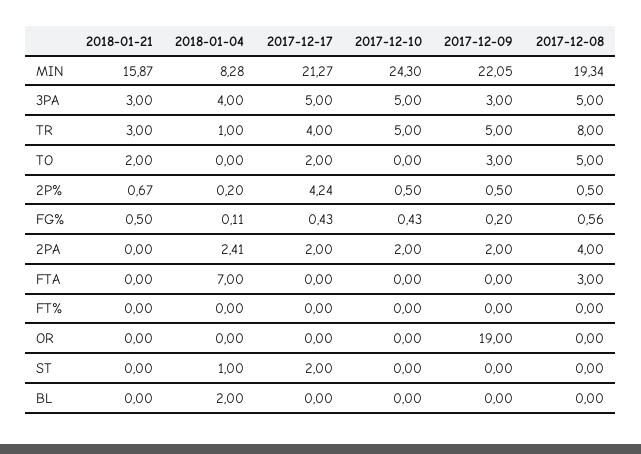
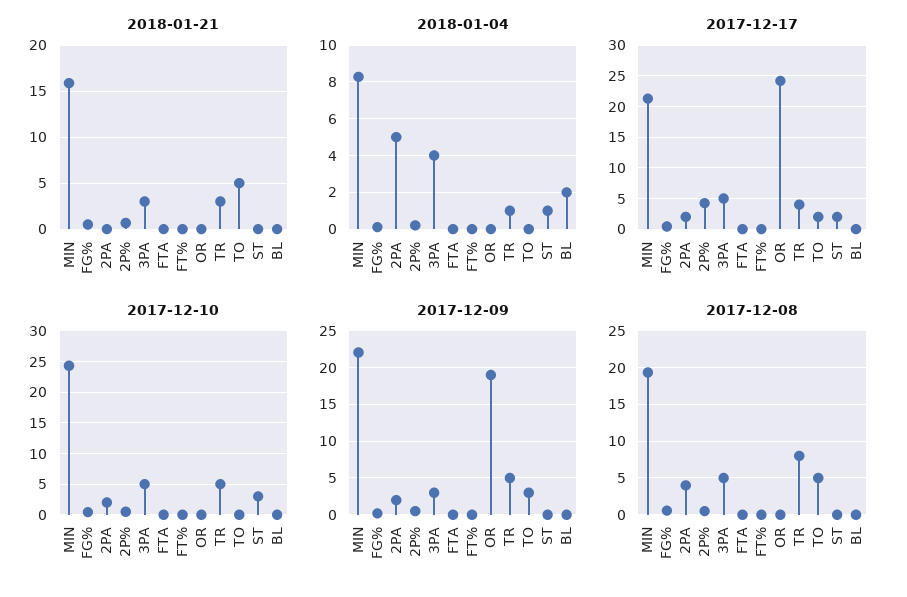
2018-01-21, TO: 2 -> 5
2018-01-04, 2PA: 2.41 -> 5
2018-01-04, FTA: 7 -> 0
2017-12-08, FTA: 3 -> 0
2017-12-17, OR: 0 -> 24
2017-12-10, ST: 0 -> 3

